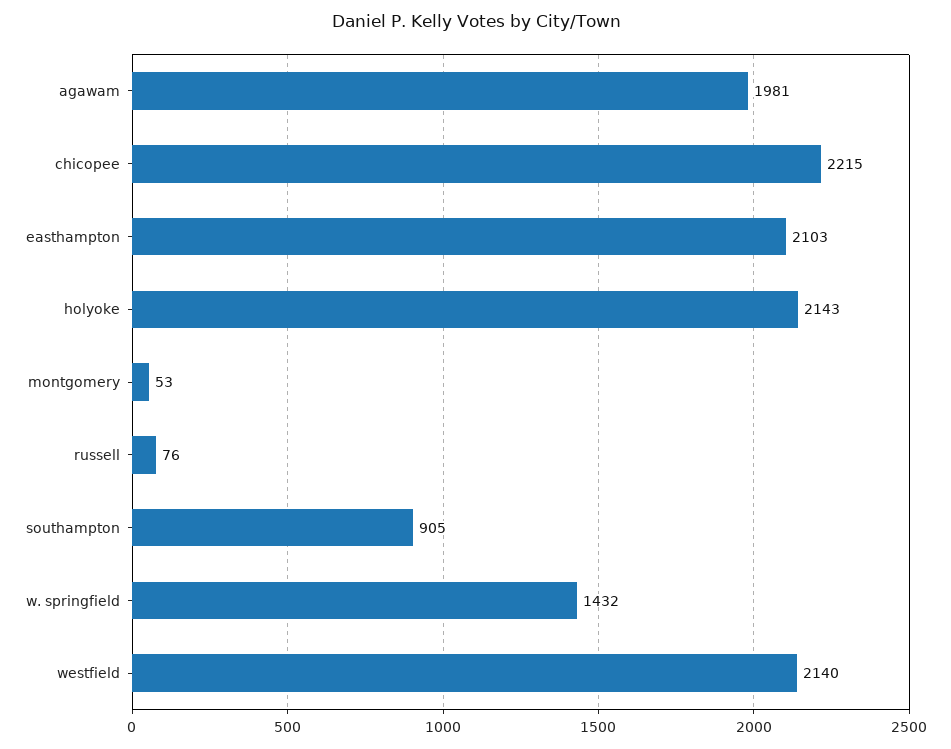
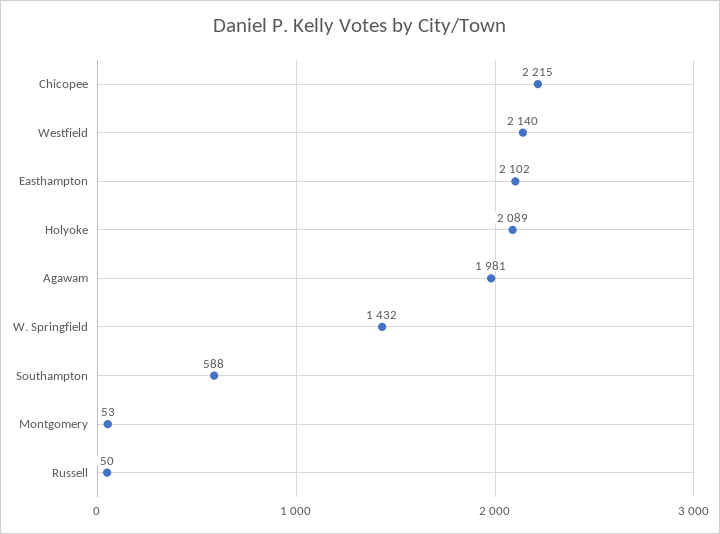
easthampton: 2103 -> 2102
holyoke: 2143 -> 2089
russell: 76 -> 50
southampton: 905 -> 588

